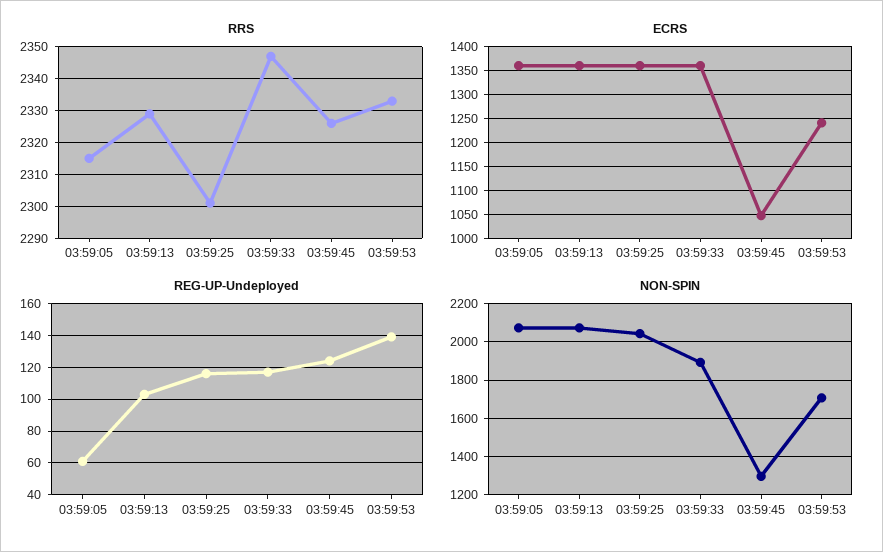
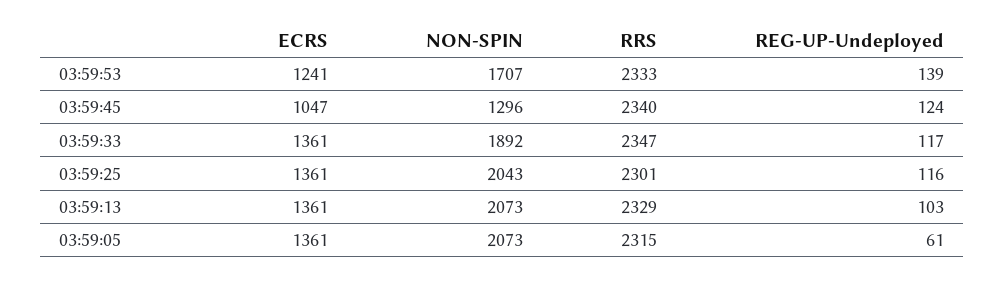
RRS, 03:59:45: 2325 -> 2340

